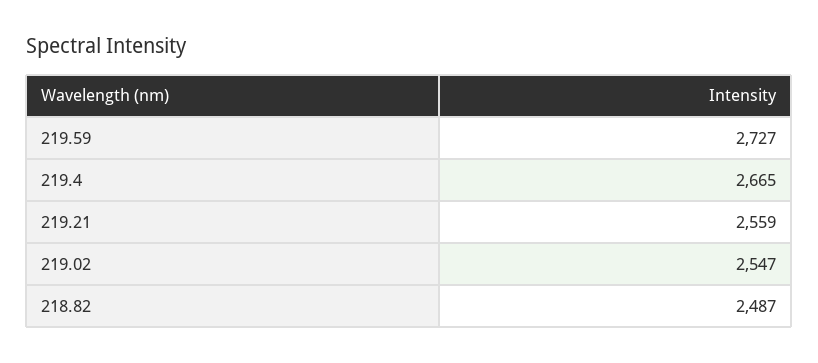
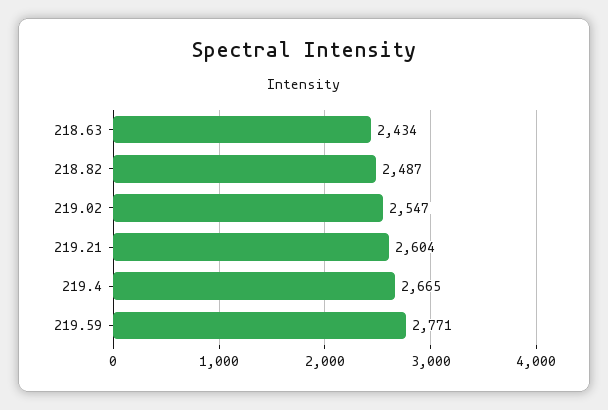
219.59: 2727 -> 2771
219.21: 2559 -> 2604
218.63: none -> 2434

